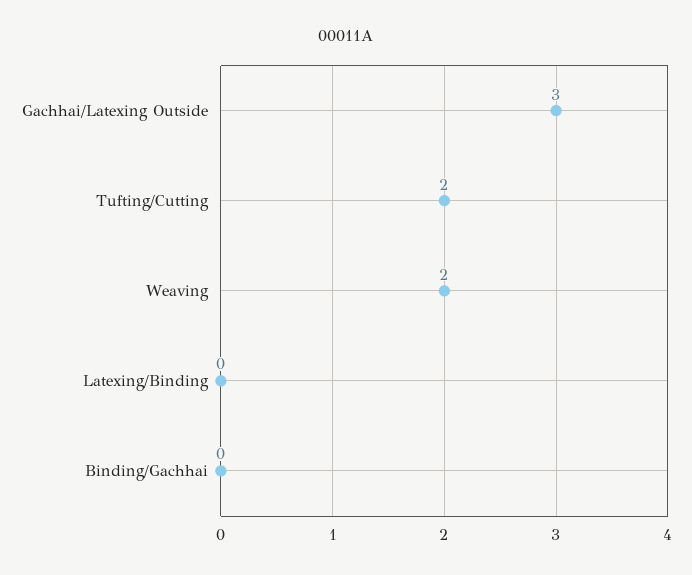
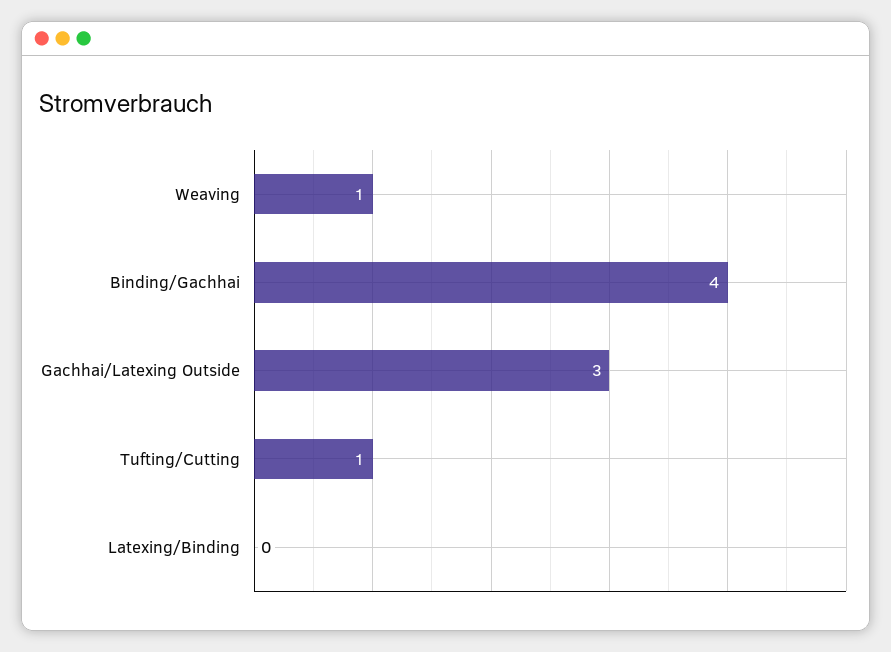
Tufting/Cutting: 2 -> 1
Weaving: 2 -> 1
Binding/Gachhai: 0 -> 4

